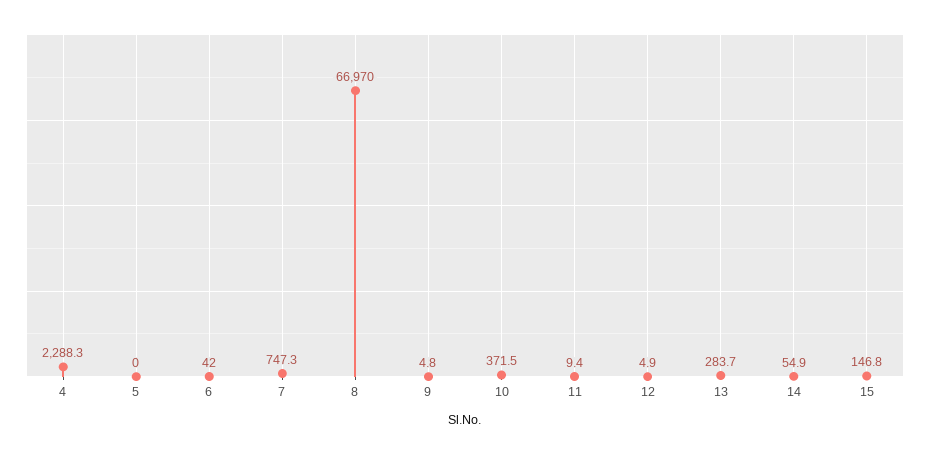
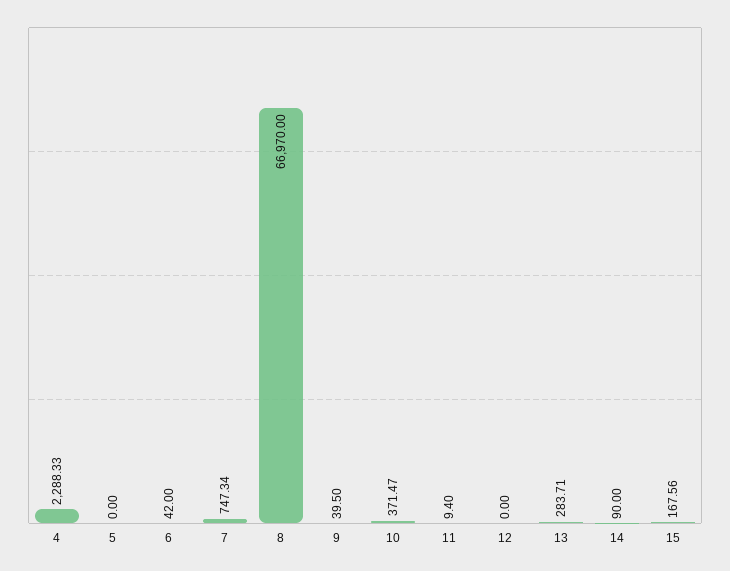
9: 4.8 -> 39.5
12: 4.9 -> 0
14: 54.9 -> 90
15: 146.8 -> 167.56

